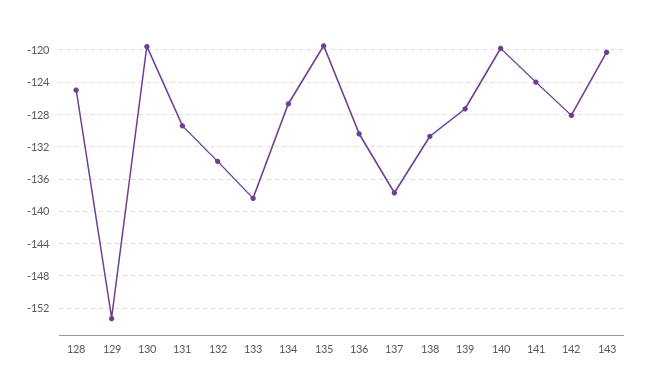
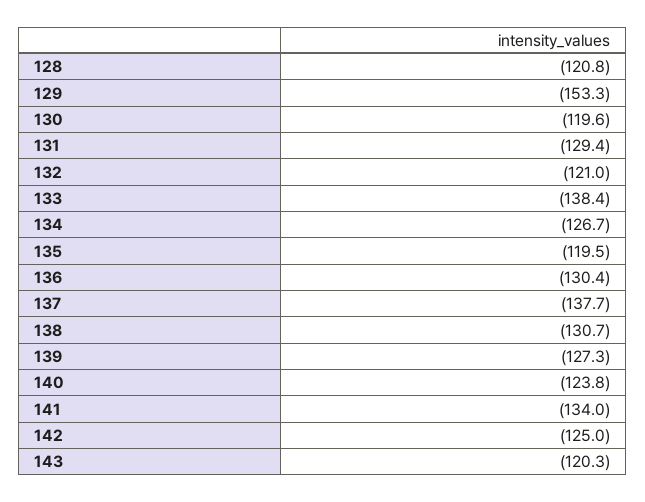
128: -125 -> -120.8
132: -134 -> -121
140: -120 -> -123.8
141: -124 -> -134
142: -128 -> -125

